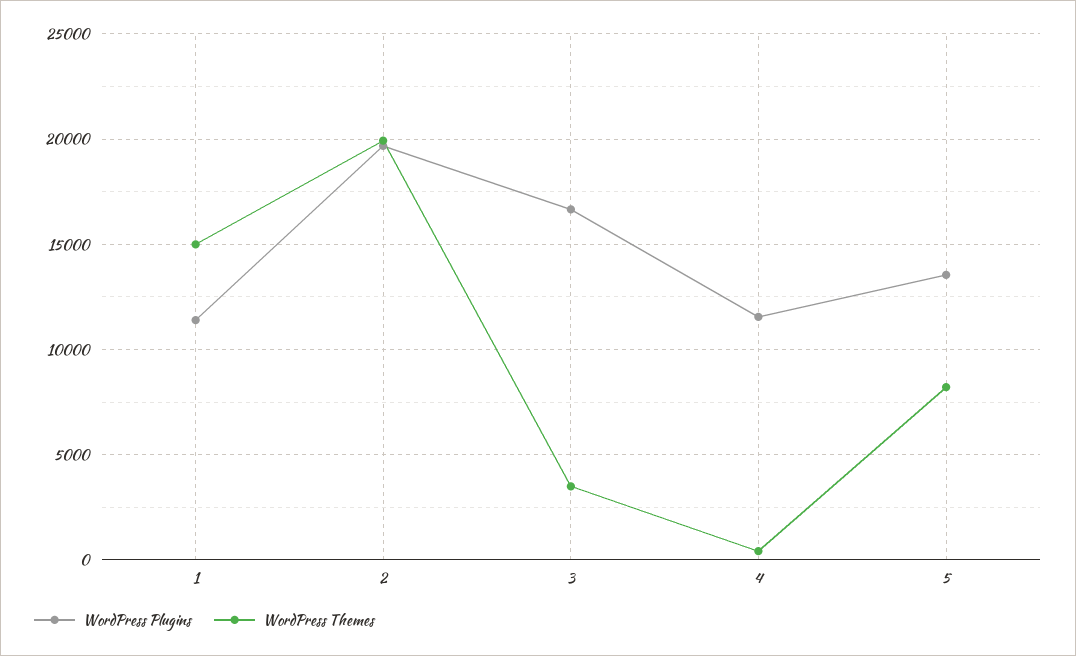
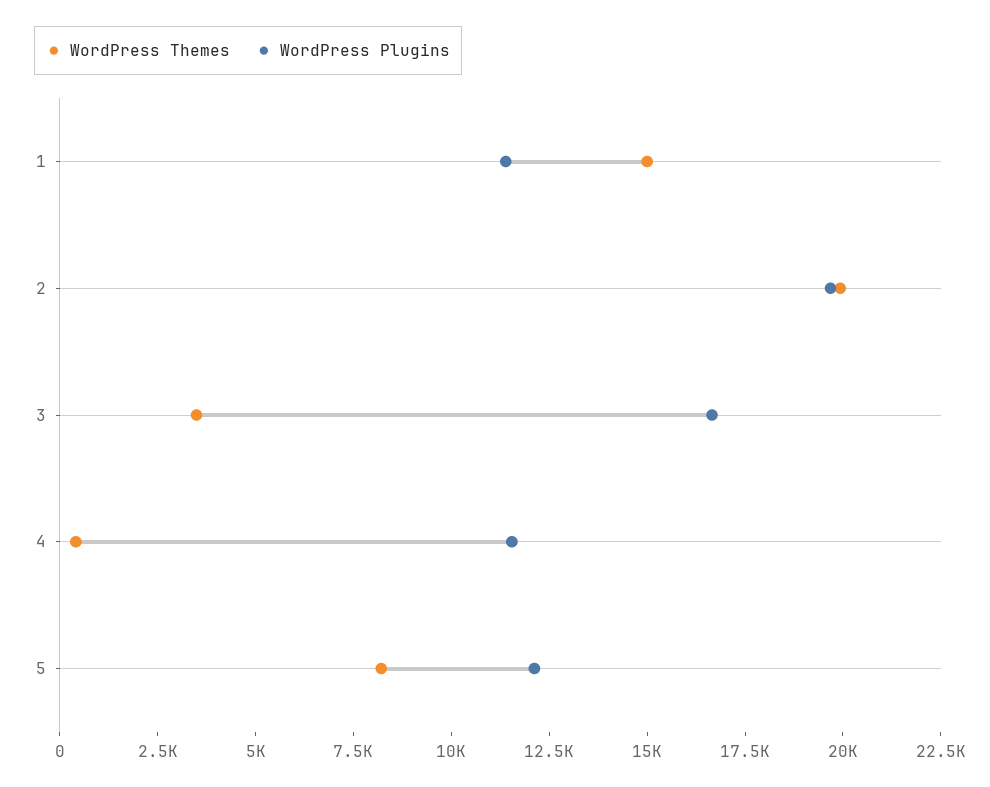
WordPress Plugins, 5: 13500 -> 12000

